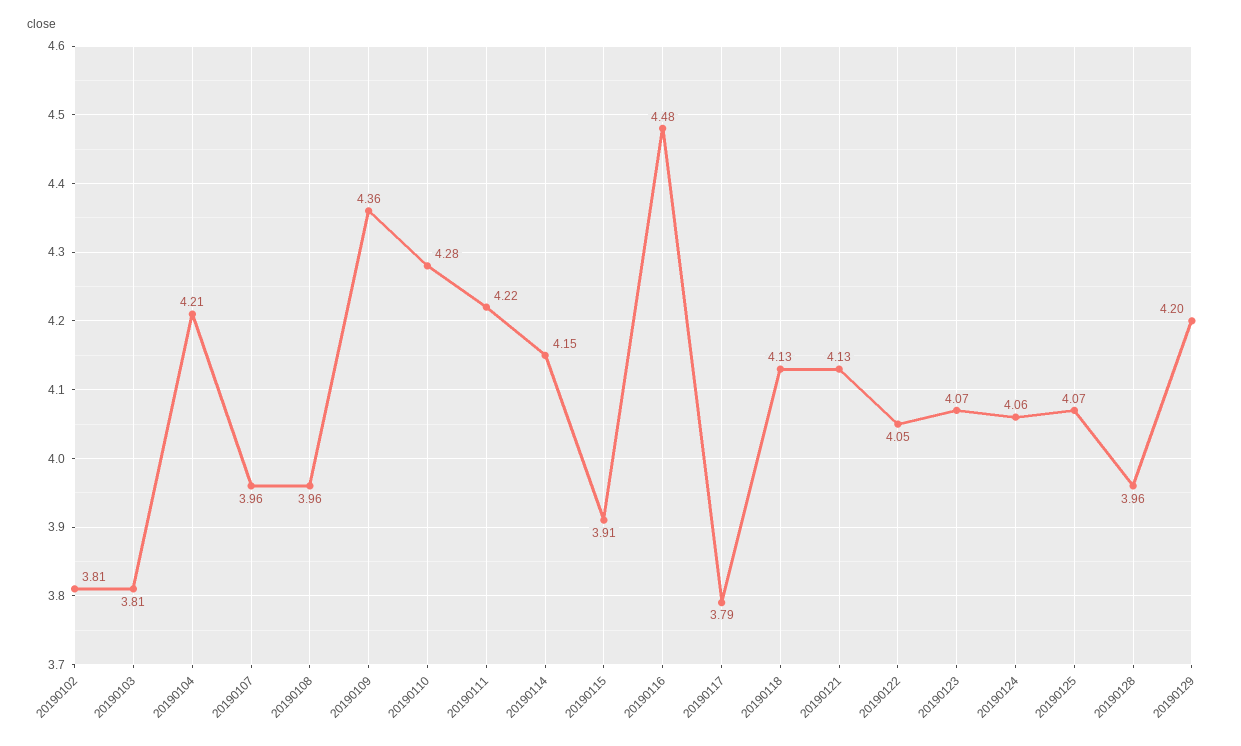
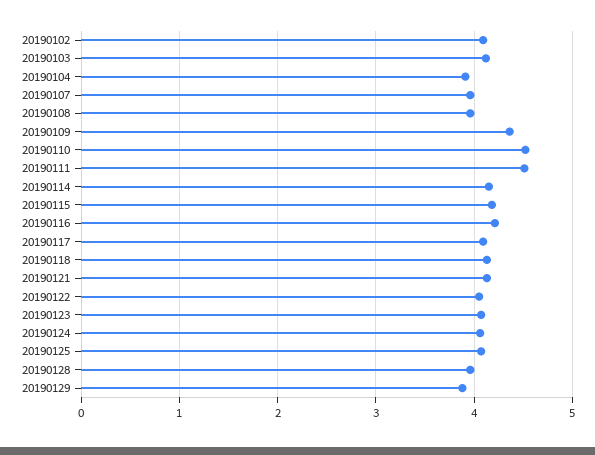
20190102: 3.81 -> 4.1
20190103: 3.81 -> 4.1
20190104: 4.21 -> 3.9
20190110: 4.28 -> 4.5
20190111: 4.22 -> 4.5
20190115: 3.91 -> 4.2
20190116: 4.48 -> 4.2
20190117: 3.79 -> 4.1
20190129: 4.2 -> 3.9

